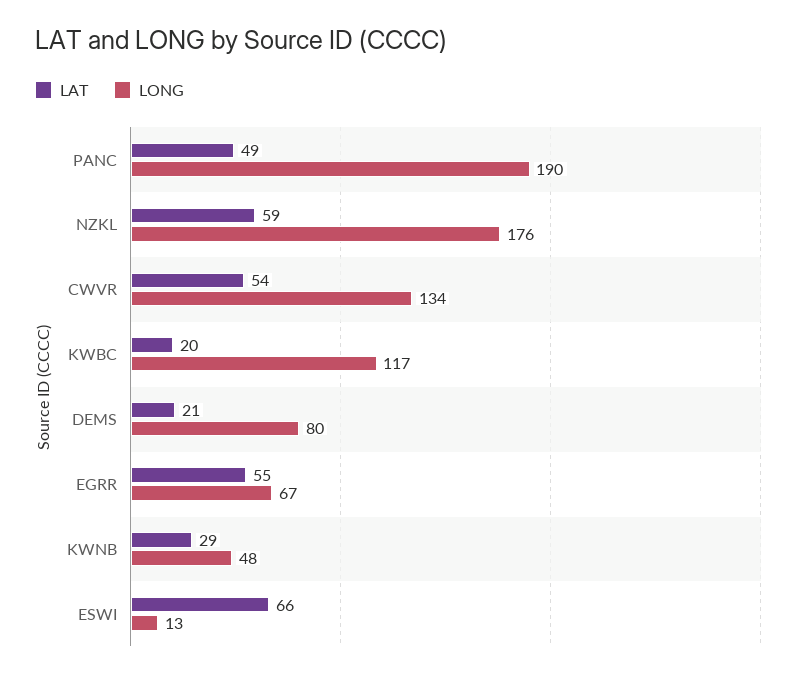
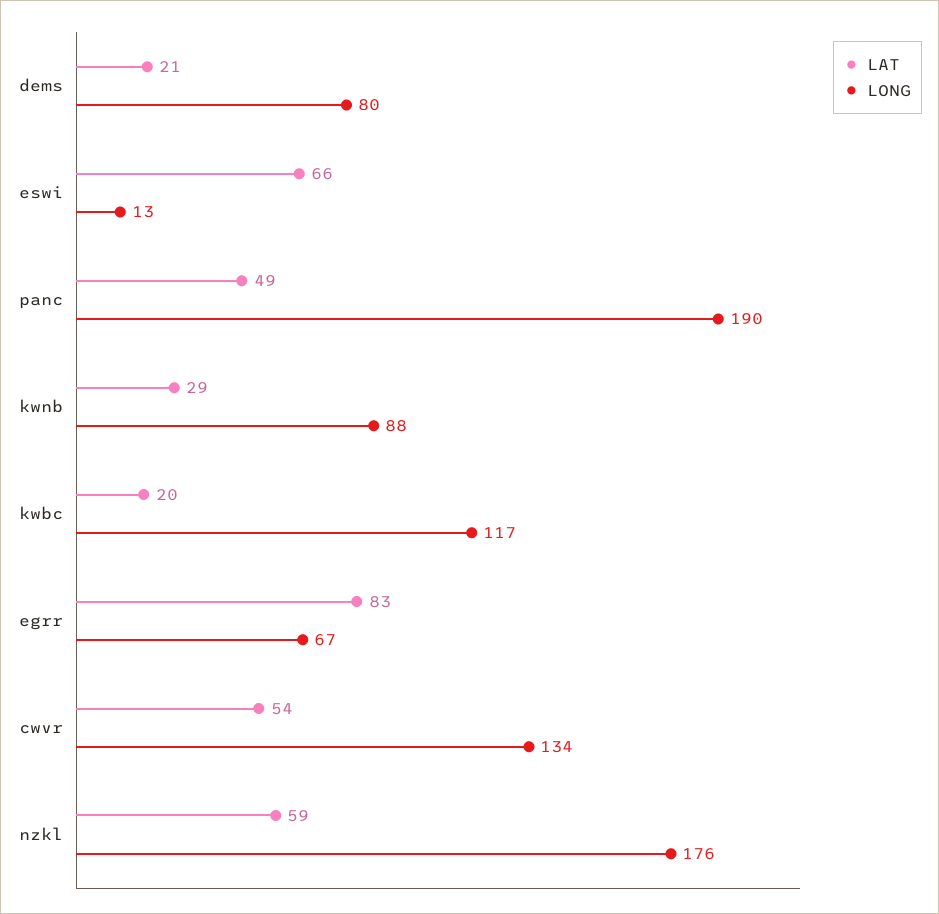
LAT, EGRR: 55 -> 83
LONG, KWNB: 48 -> 88

